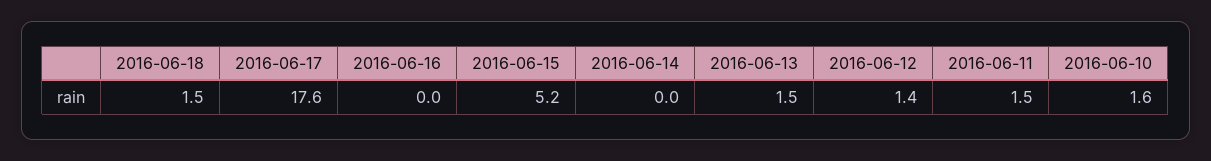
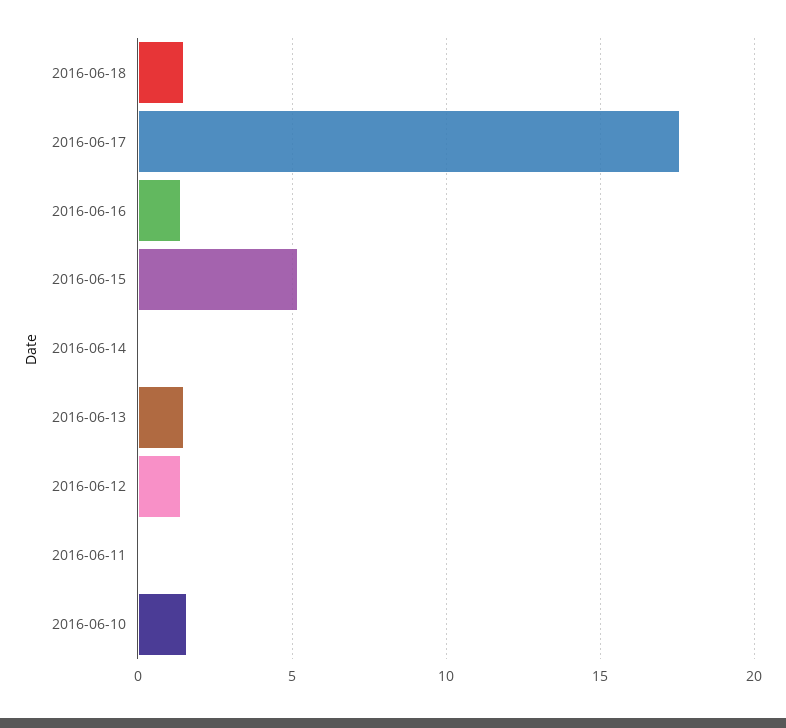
2016-06-16: 0 -> 1.5
2016-06-11: 1.5 -> 0

